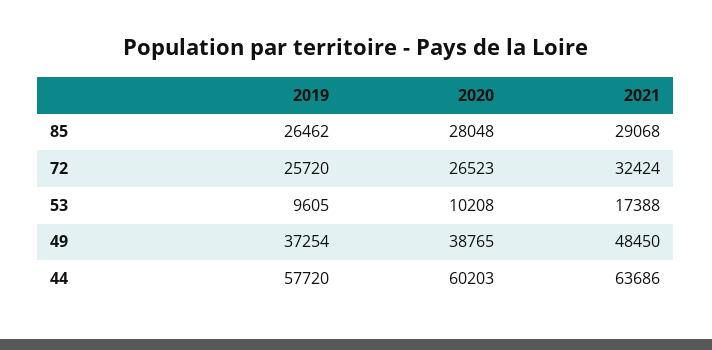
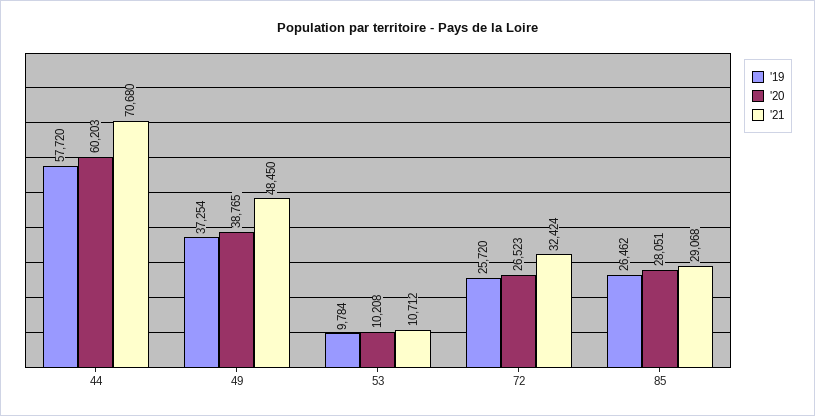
2020, 85: 28048 -> 28051
2019, 53: 9605 -> 9784
2021, 53: 17388 -> 10712
2021, 44: 63686 -> 70680

